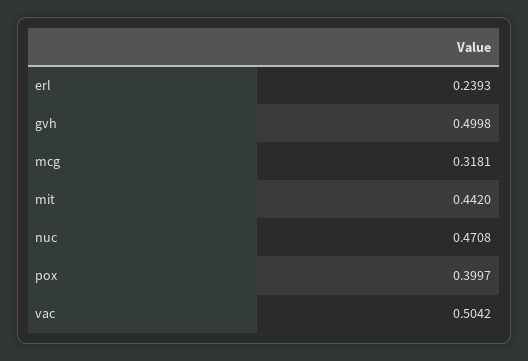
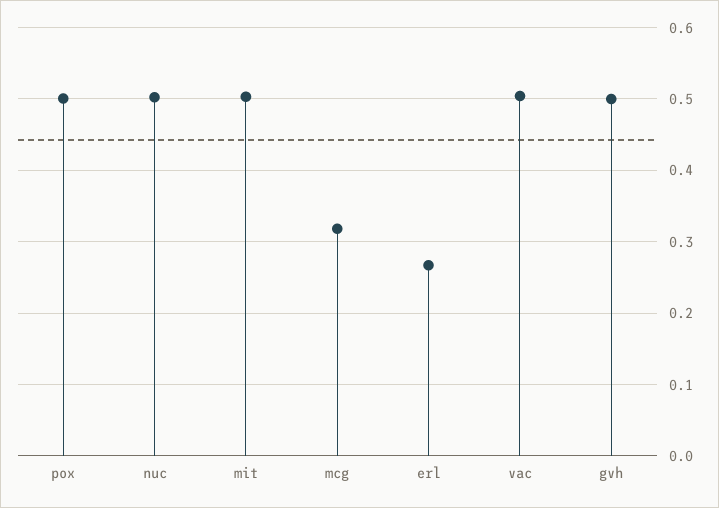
erl: 0.2393 -> 0.27
mit: 0.442 -> 0.5
nuc: 0.4708 -> 0.5
pox: 0.3997 -> 0.5

